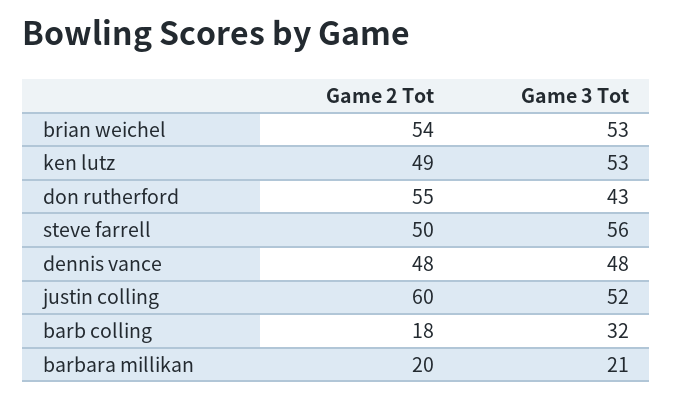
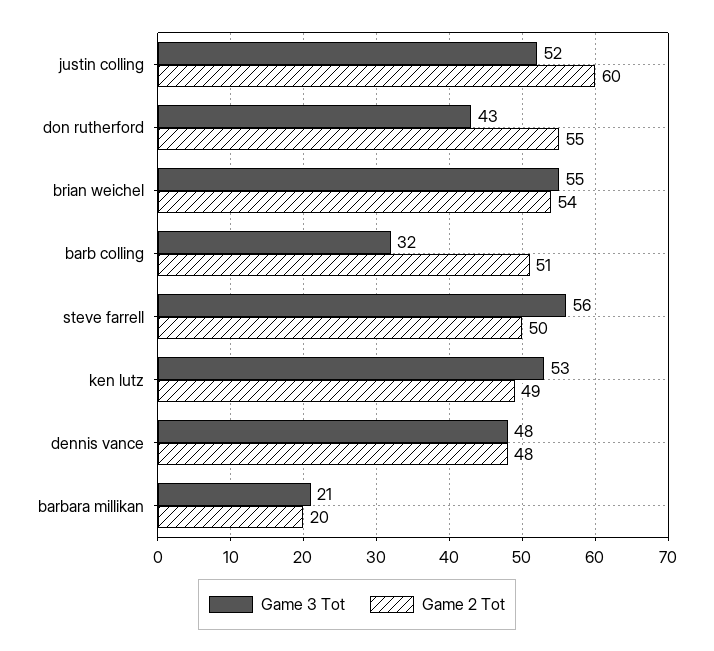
Game 3 Tot, brian weichel: 53 -> 55
Game 2 Tot, barb colling: 18 -> 51

